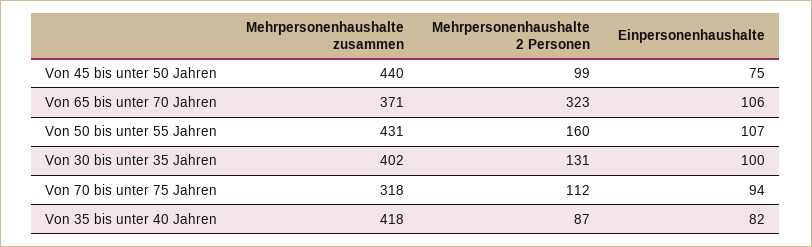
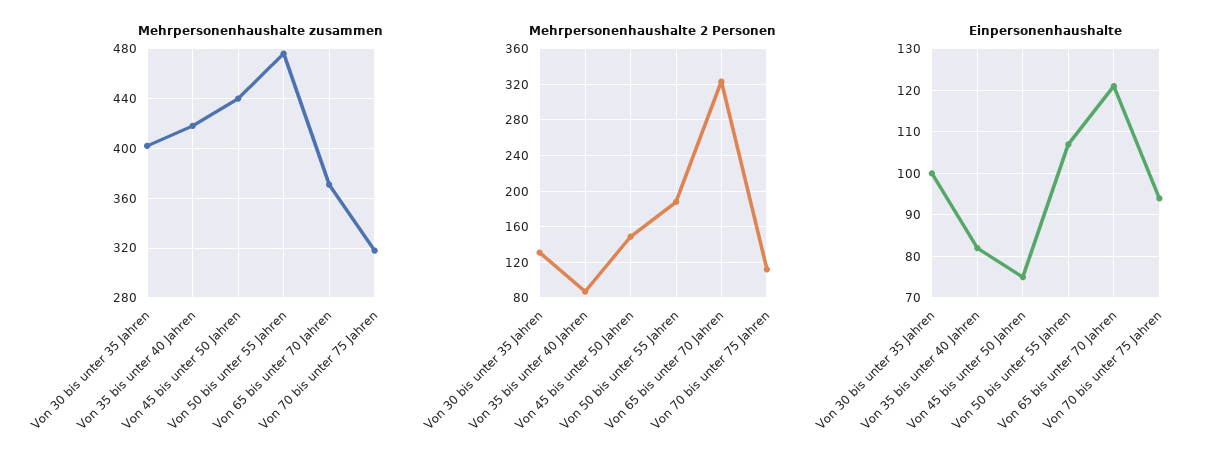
Mehrpersonenhaushalte 2 Personen, Von 45 bis unter 50 Jahren: 99 -> 150
Einpersonenhaushalte, Von 65 bis unter 70 Jahren: 106 -> 120
Mehrpersonenhaushalte zusammen, Von 50 bis unter 55 Jahren: 431 -> 475
Mehrpersonenhaushalte 2 Personen, Von 50 bis unter 55 Jahren: 160 -> 190

